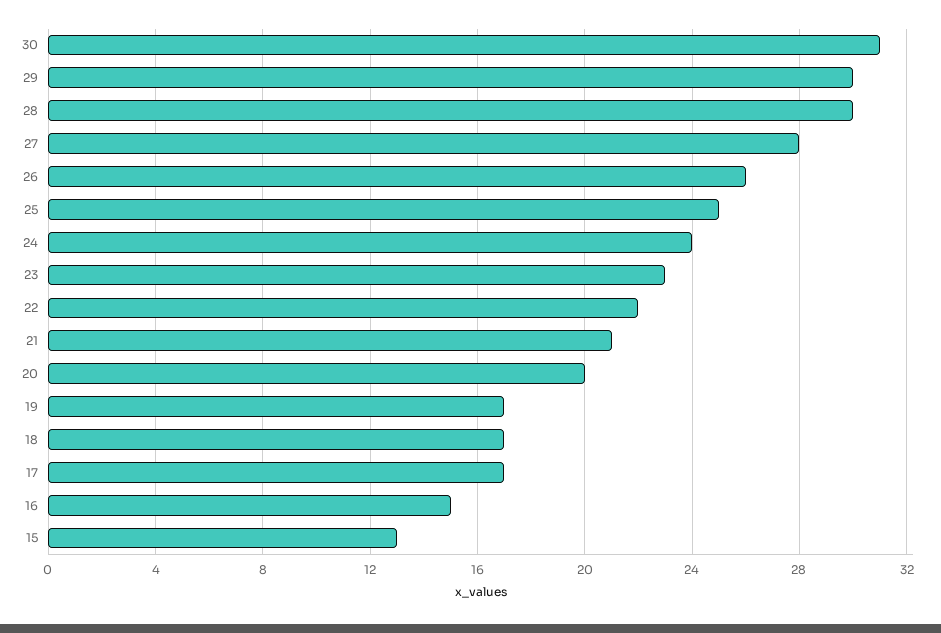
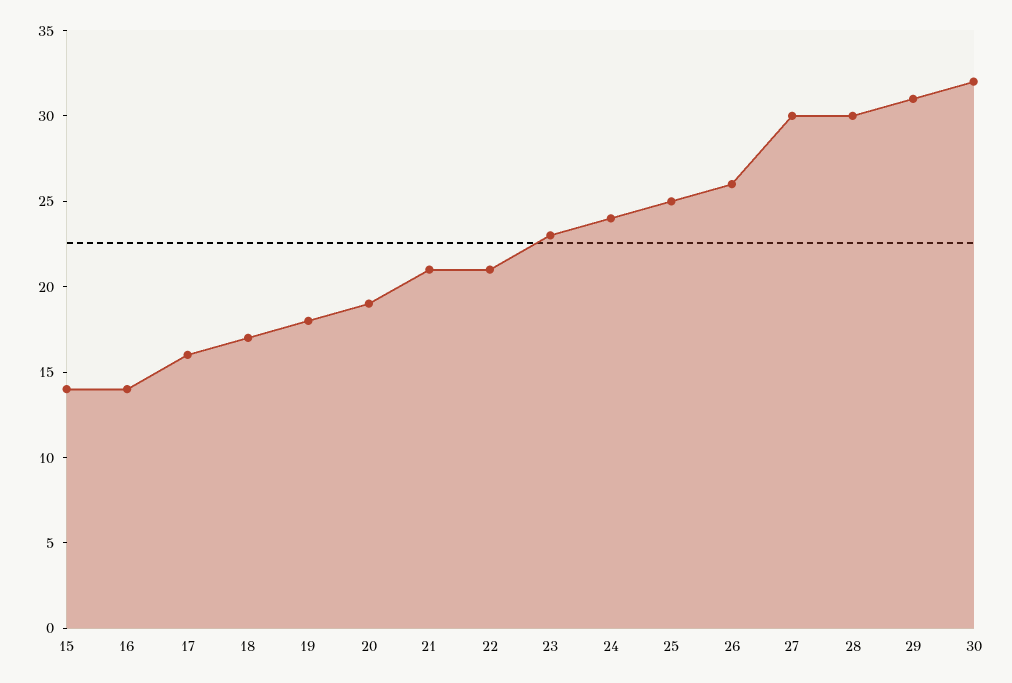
30: 31 -> 32
29: 30 -> 31
27: 28 -> 30
22: 22 -> 21
20: 20 -> 19
19: 17 -> 18
17: 17 -> 16
16: 15 -> 14
15: 13 -> 14

